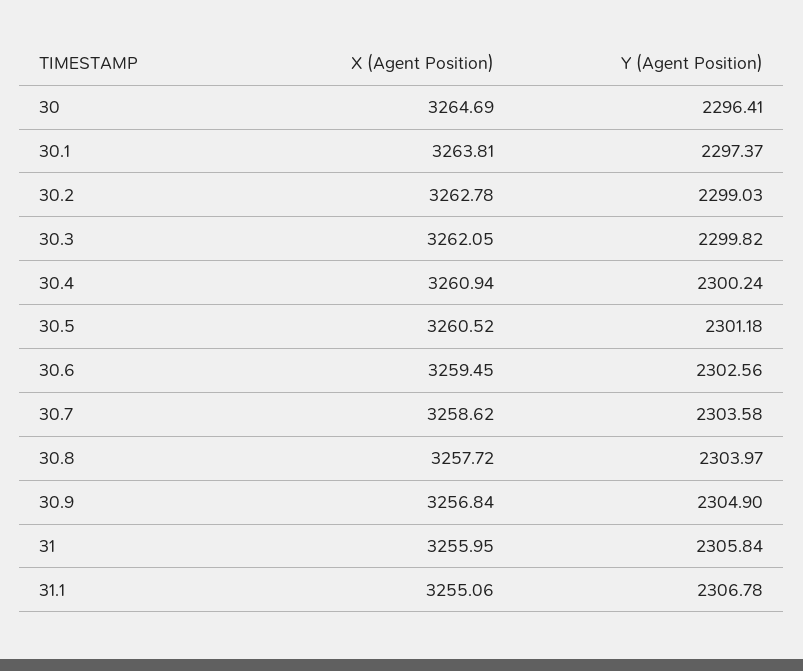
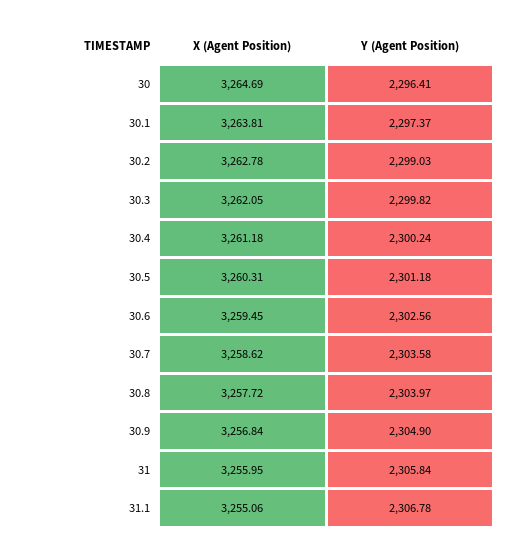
X (Agent Position), 30.4: 3260.94 -> 3261.18
X (Agent Position), 30.5: 3260.52 -> 3260.31

